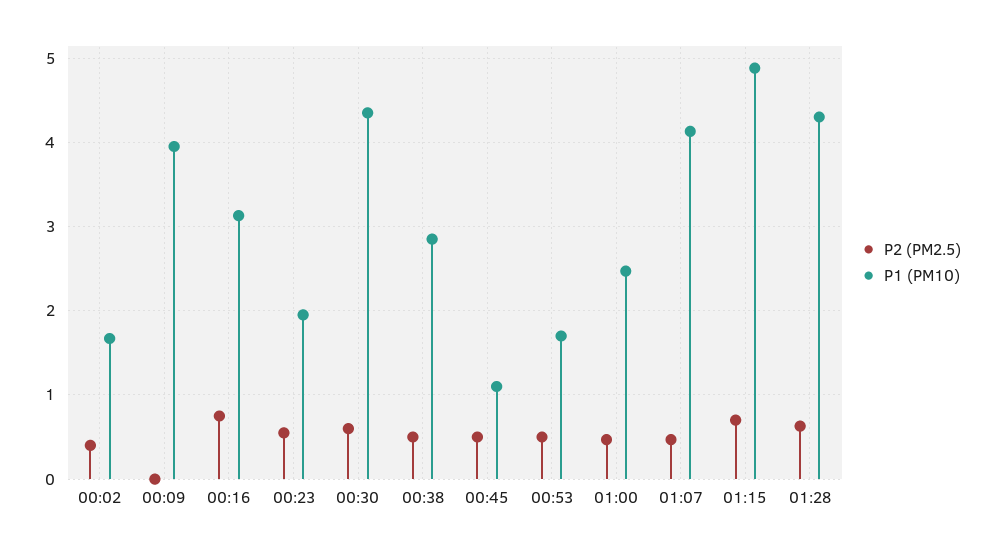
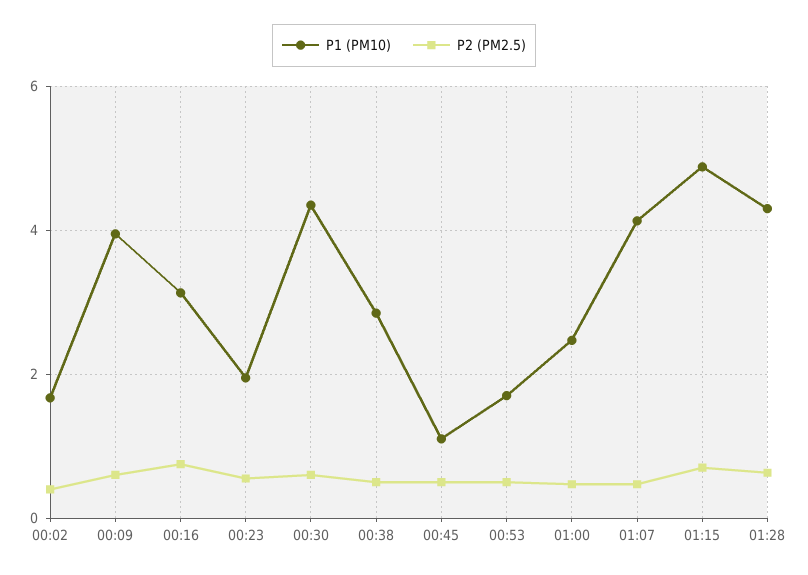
P2 (PM2.5), 00:09: 0 -> 0.6

